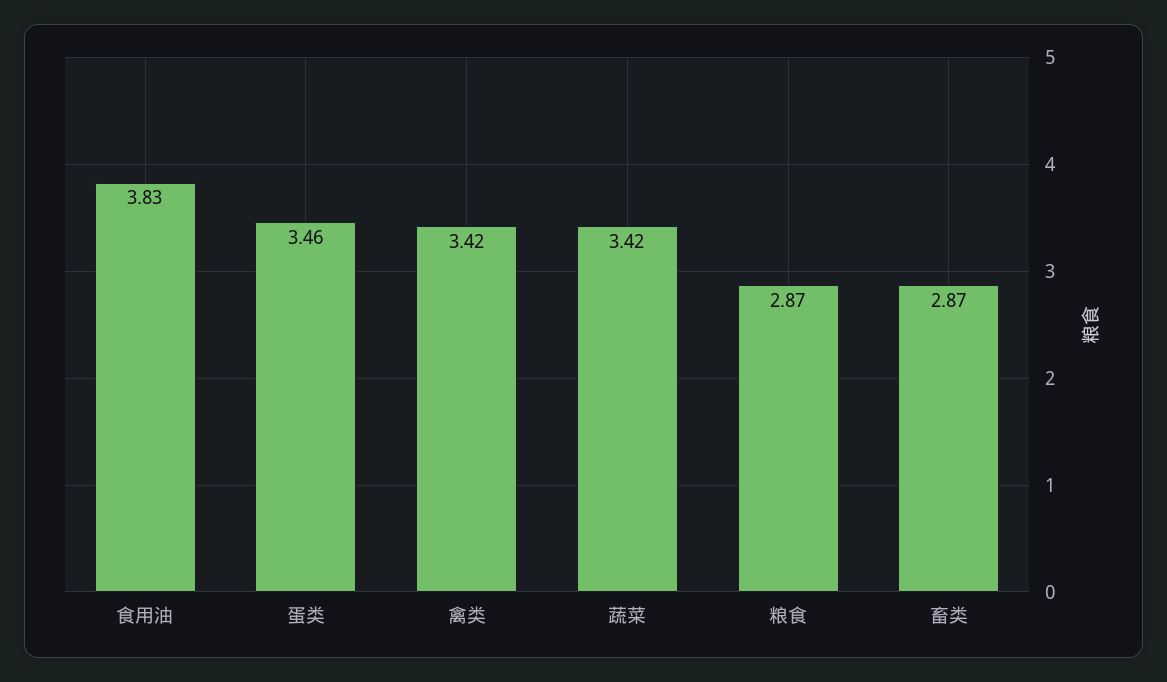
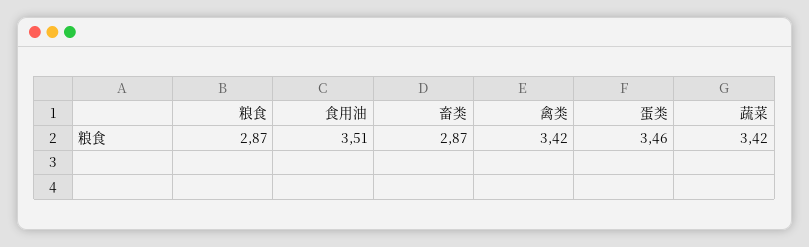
食用油: 3.83 -> 3.51

